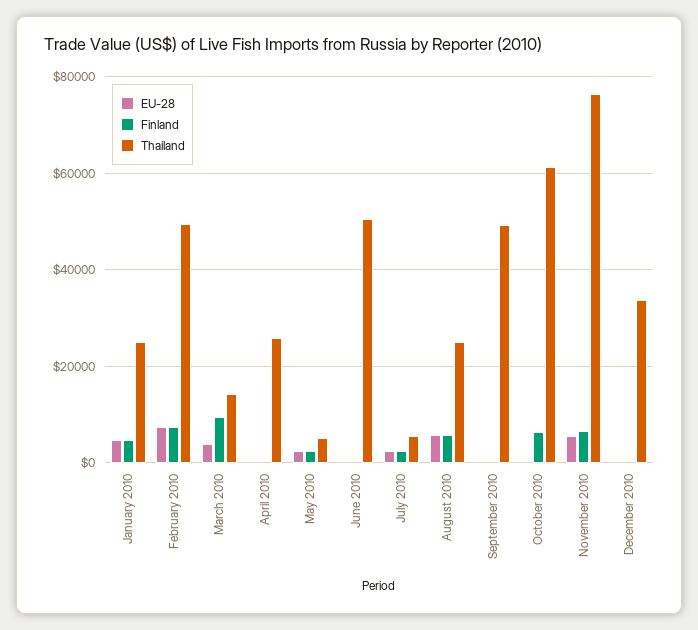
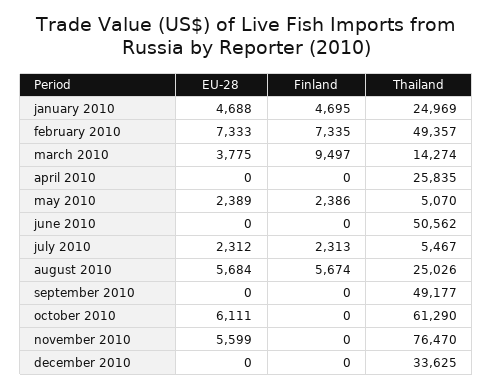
EU-28, October 2010: 0 -> 6111
Finland, October 2010: 6000 -> 0
Finland, November 2010: 6000 -> 0

